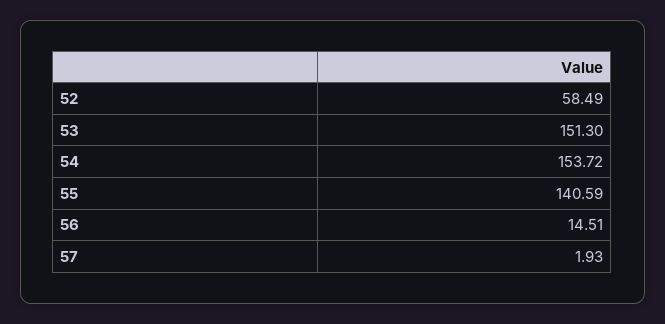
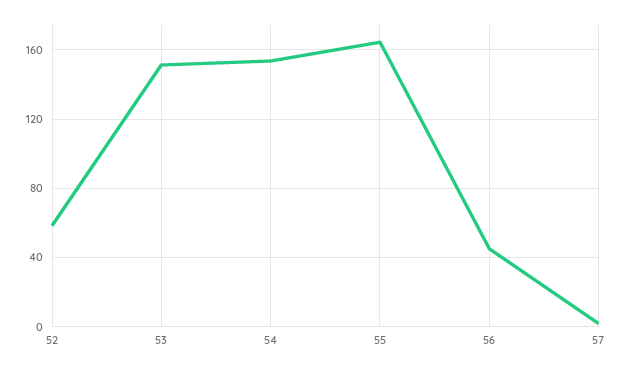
55: 140.59 -> 165
56: 14.51 -> 45

